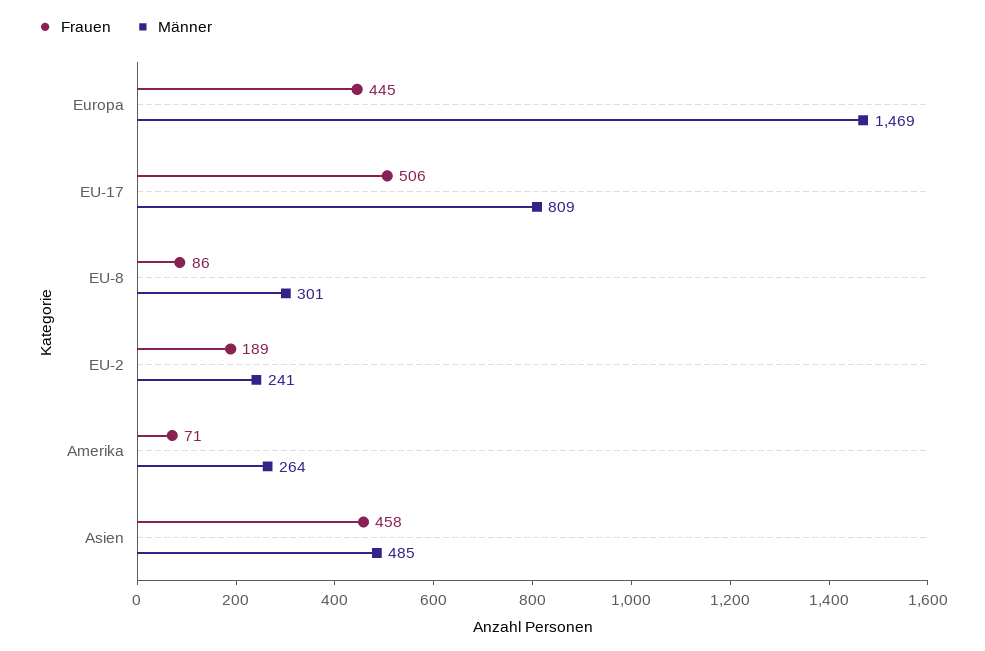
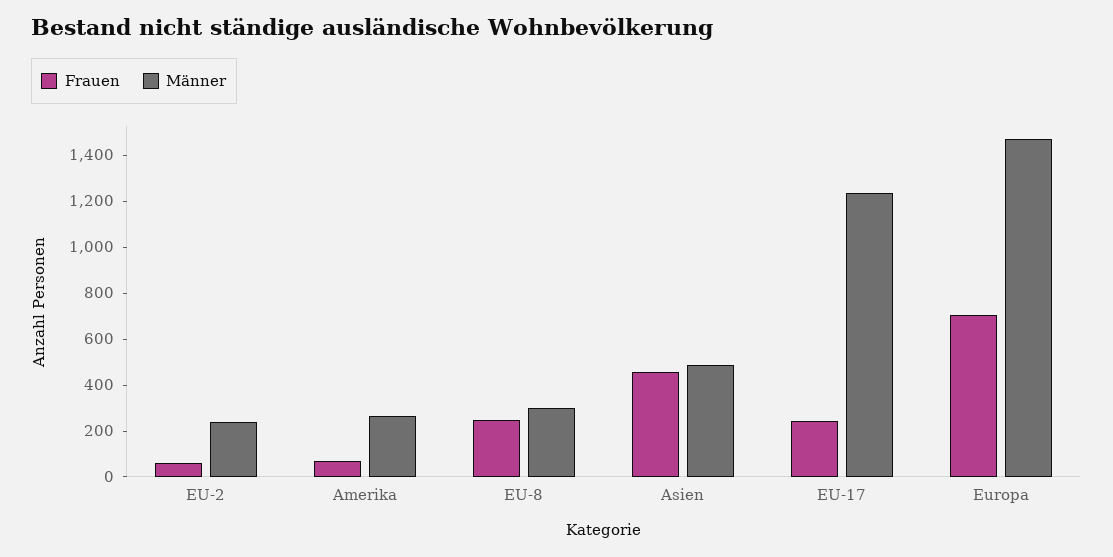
Frauen, Europa: 445 -> 700
Frauen, EU-17: 506 -> 250
Männer, EU-17: 809 -> 1250
Frauen, EU-8: 86 -> 250
Frauen, EU-2: 189 -> 50

